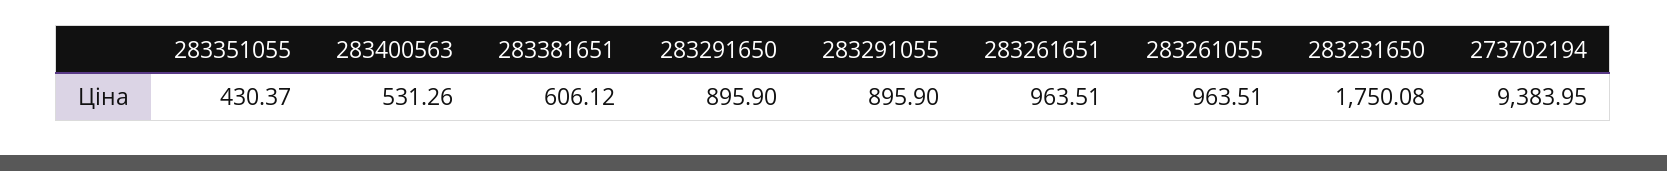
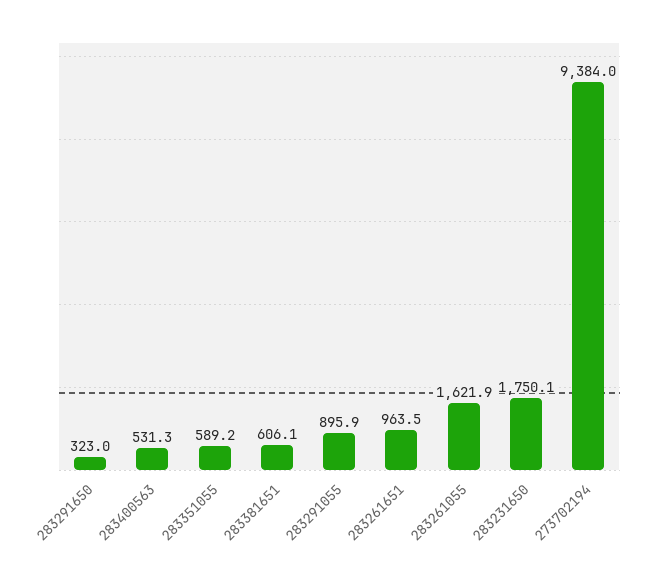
283351055: 430.37 -> 589.2
283291650: 895.9 -> 323
283261055: 963.51 -> 1621.9

